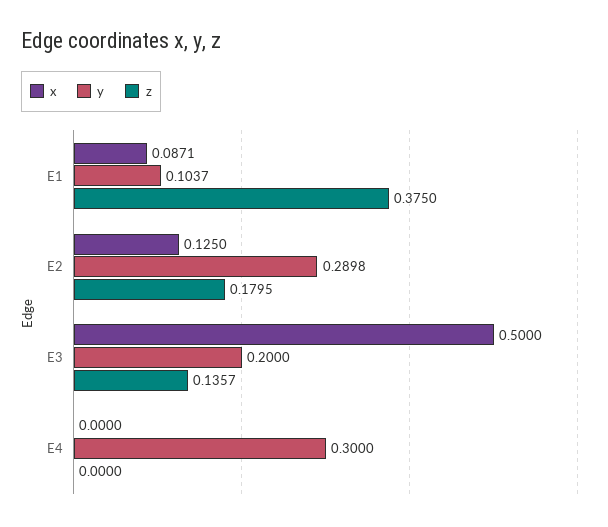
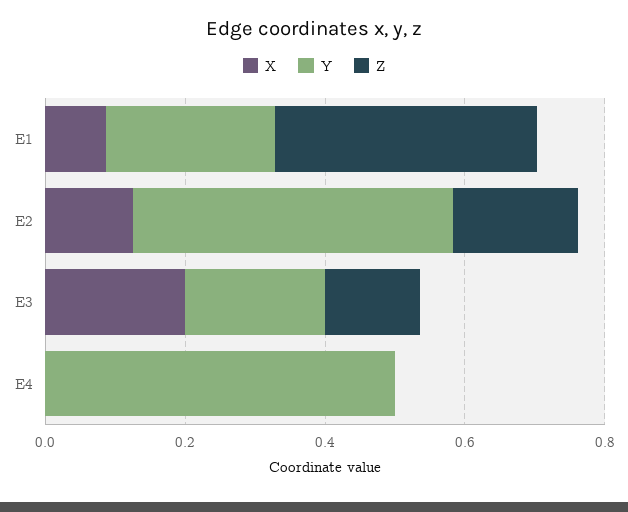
y, E1: 0.1037 -> 0.25
y, E2: 0.2898 -> 0.45
x, E3: 0.5 -> 0.2
y, E4: 0.3 -> 0.5

